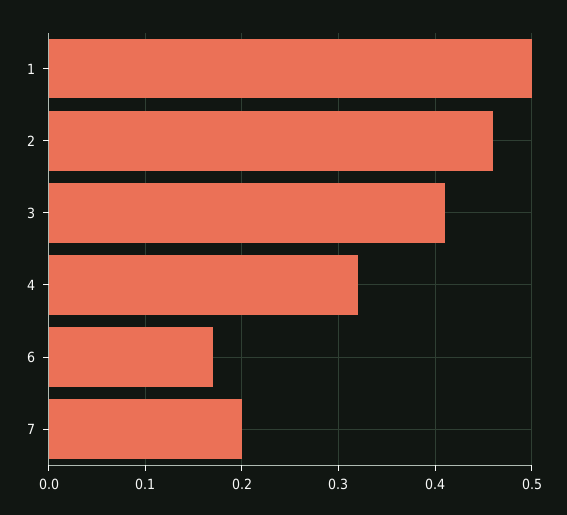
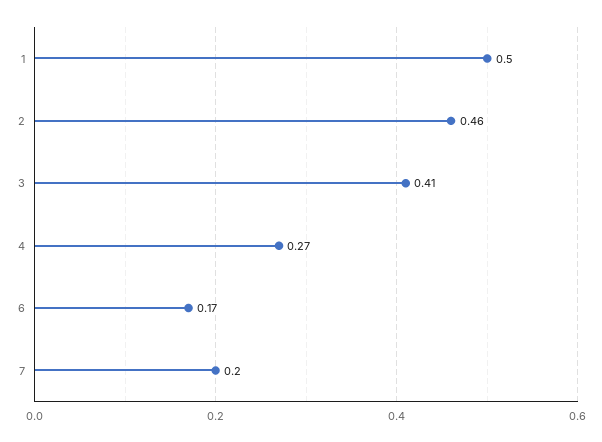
4: 0.32 -> 0.27

